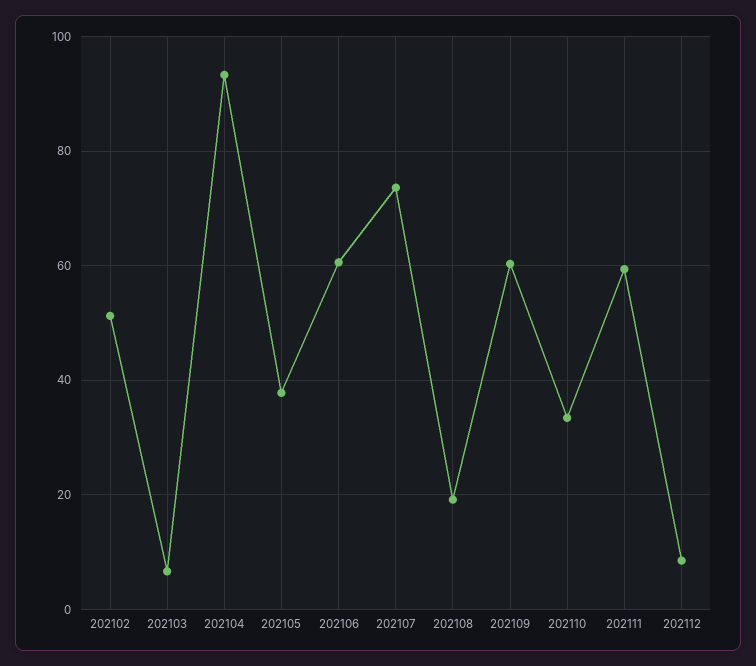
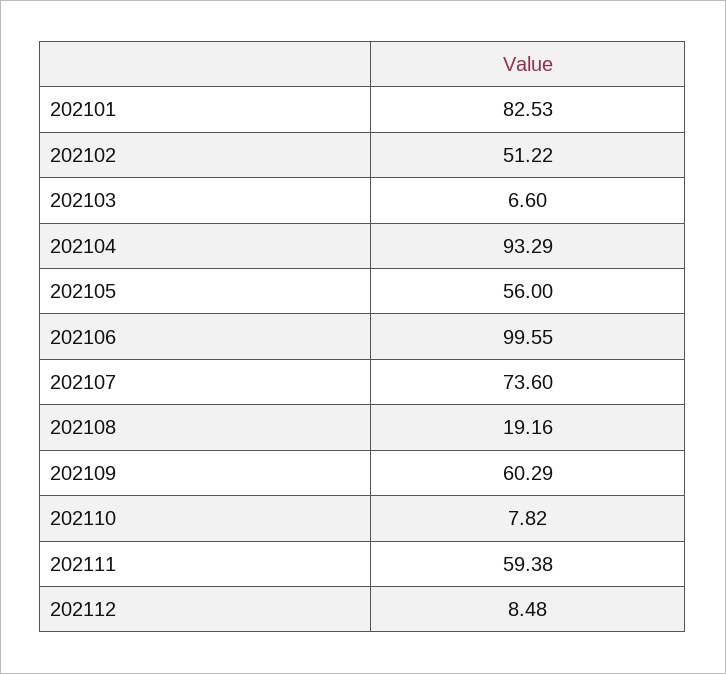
202105: 38 -> 56
202106: 60 -> 99.55
202110: 34 -> 7.82
202101: none -> 82.53

